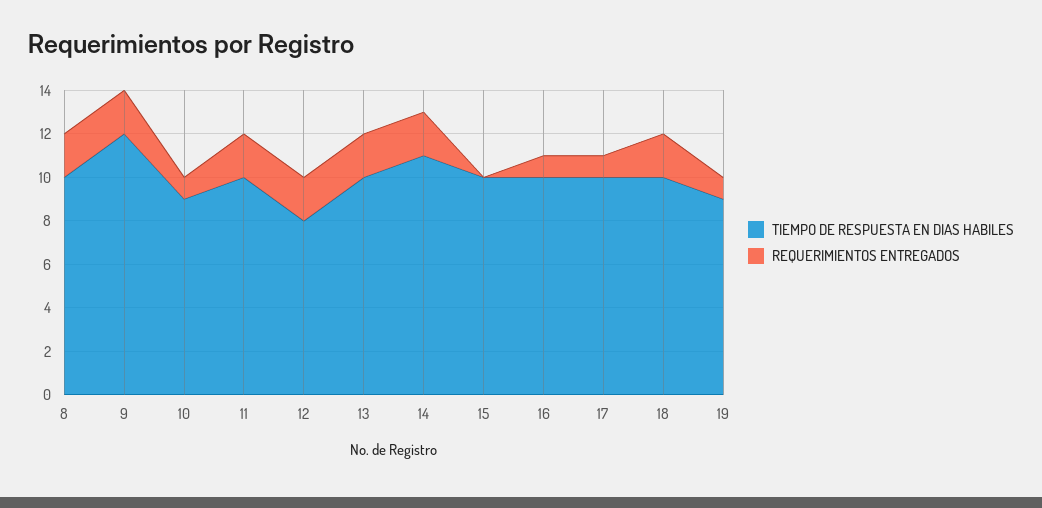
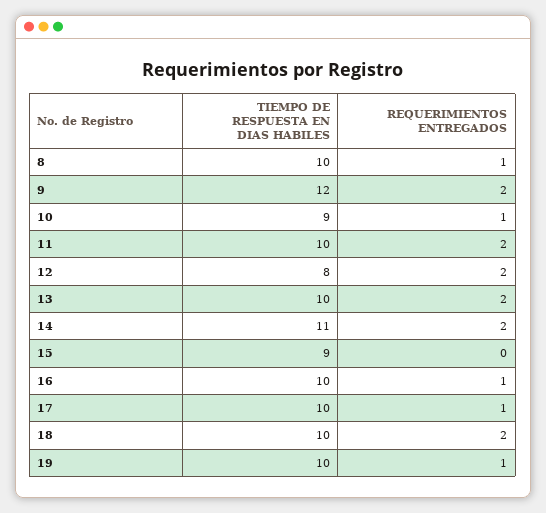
REQUERIMIENTOS ENTREGADOS, 8: 2 -> 1
TIEMPO DE RESPUESTA EN DIAS HABILES, 15: 10 -> 9
TIEMPO DE RESPUESTA EN DIAS HABILES, 19: 9 -> 10

